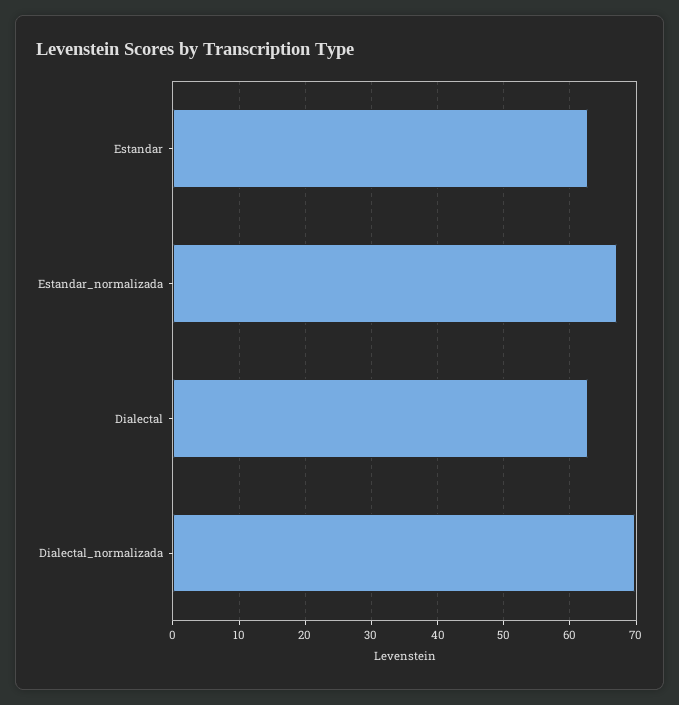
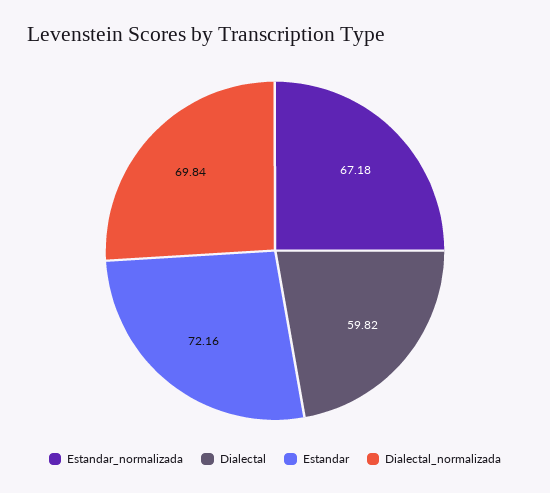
Estandar: 63 -> 72.16
Dialectal: 63 -> 59.82

